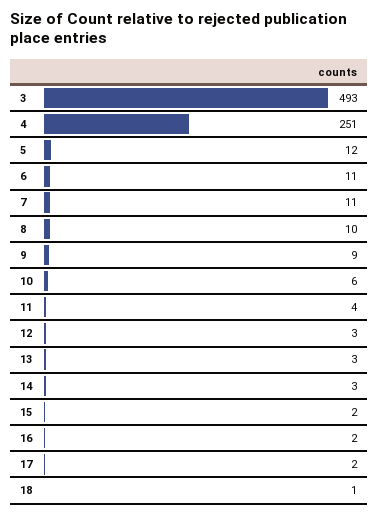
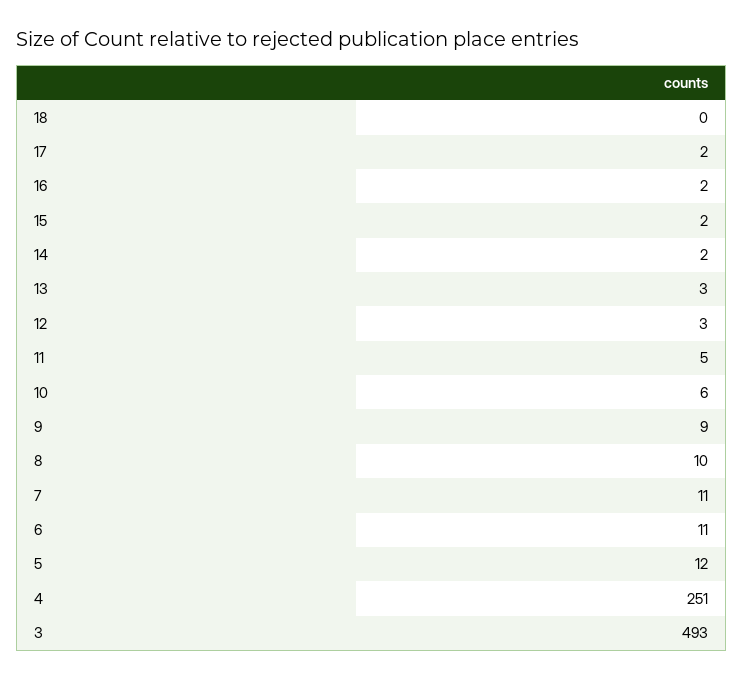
11: 4 -> 5
14: 3 -> 2
18: 1 -> 0

